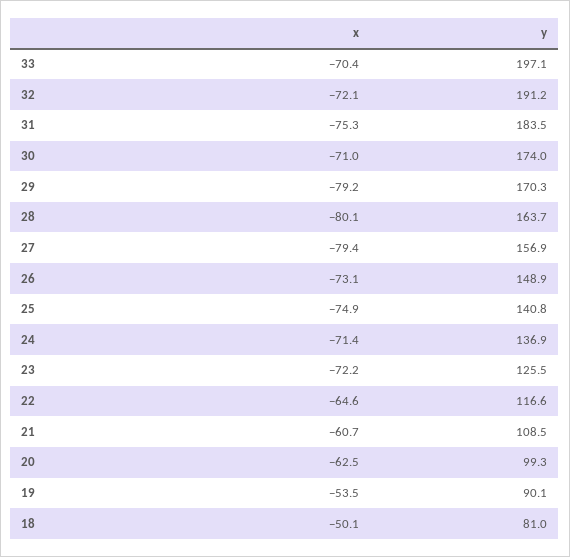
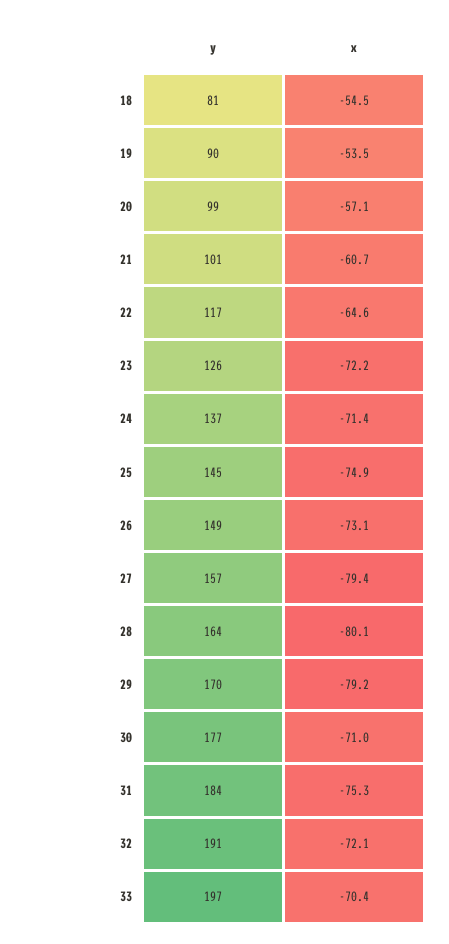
y, 30: 174 -> 177
y, 25: 140.8 -> 145
y, 21: 108.5 -> 101
x, 20: -62.5 -> -57.1
x, 18: -50.1 -> -54.5

